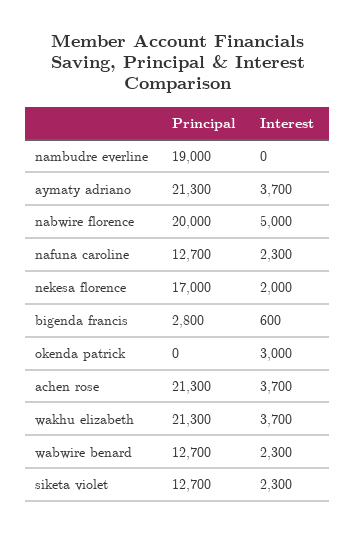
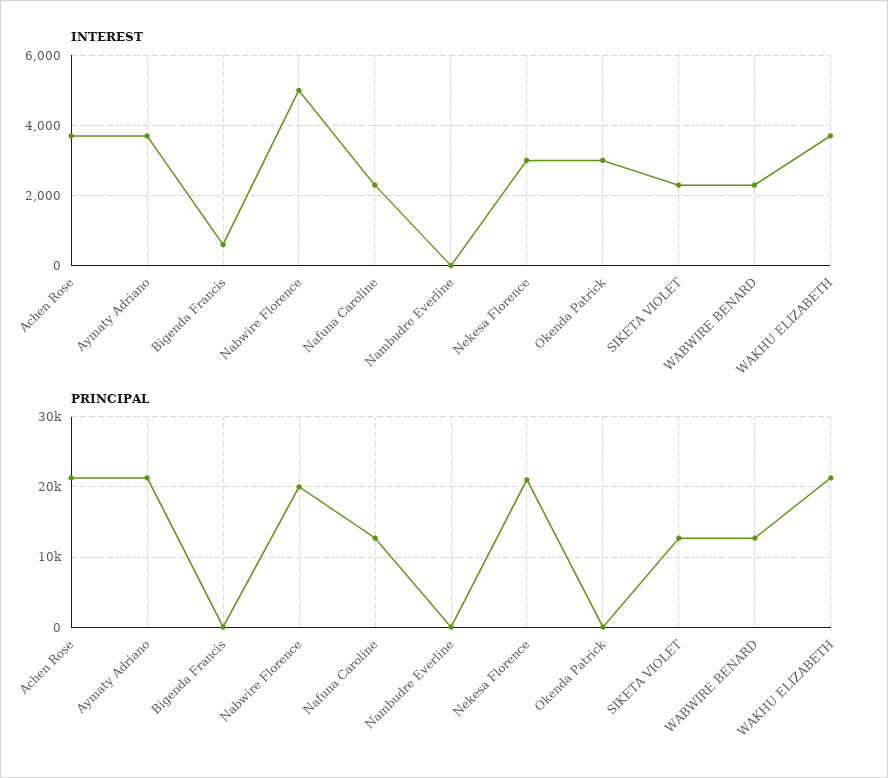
Principal, nambudre everline: 19000 -> 0
Principal, nekesa florence: 17000 -> 21000
Interest, nekesa florence: 2000 -> 3000
Principal, bigenda francis: 2800 -> 0

